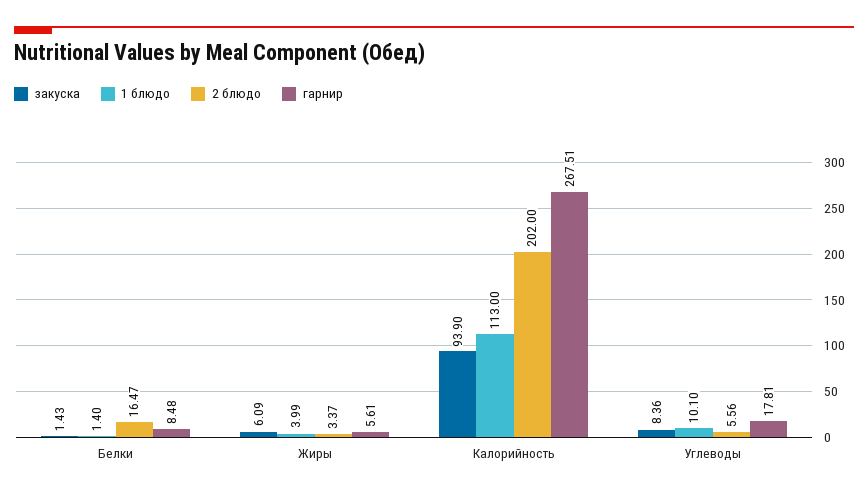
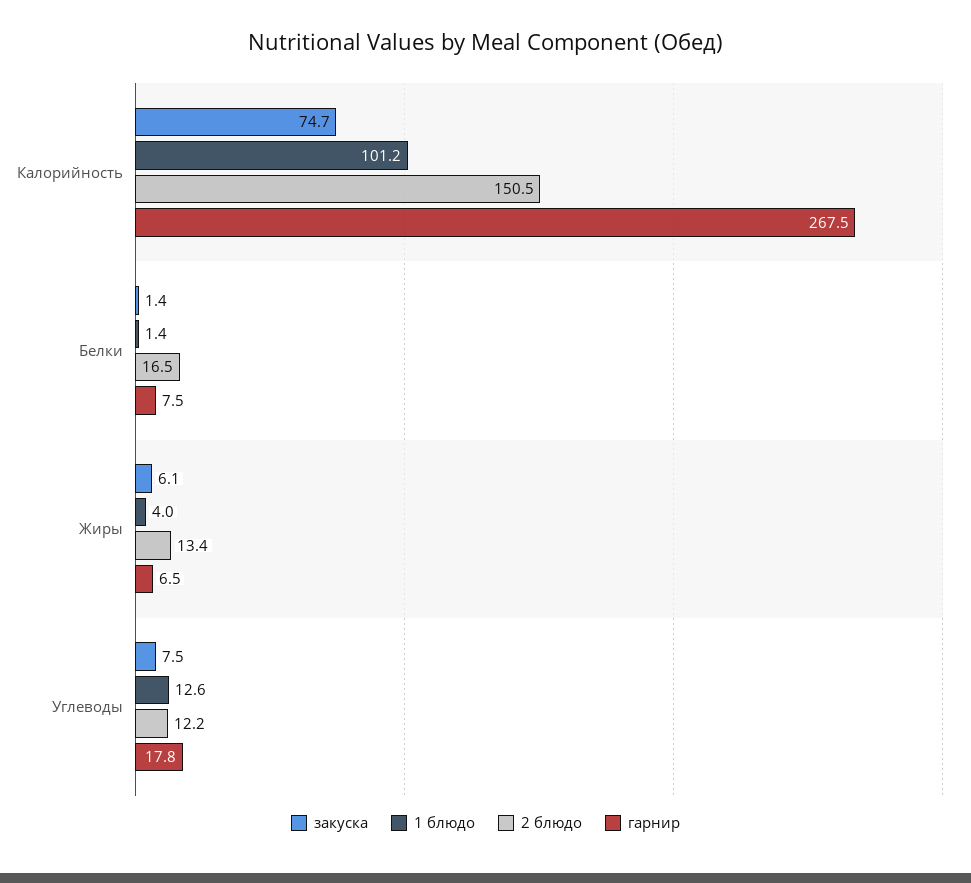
гарнир, Белки: 8.48 -> 7.5
2 блюдо, Жиры: 3.37 -> 13.4
гарнир, Жиры: 5.61 -> 6.5
закуска, Калорийность: 93.9 -> 74.7
1 блюдо, Калорийность: 113 -> 101.2
2 блюдо, Калорийность: 202 -> 150.5
закуска, Углеводы: 8.36 -> 7.5
1 блюдо, Углеводы: 10.1 -> 12.6
2 блюдо, Углеводы: 5.56 -> 12.2

